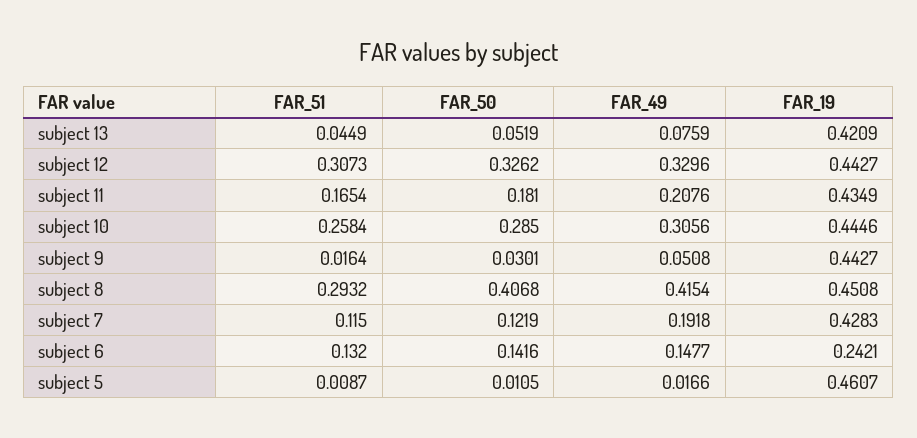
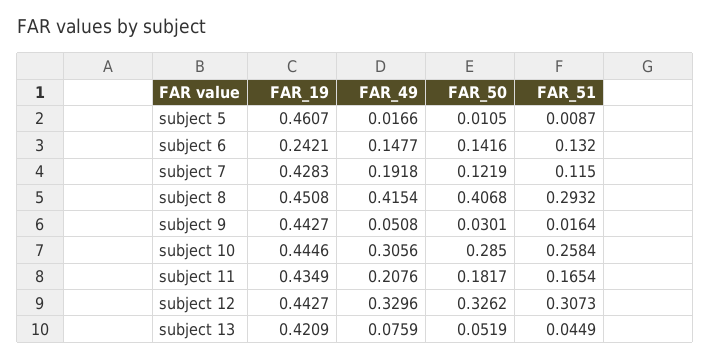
FAR_50, subject 11: 0.181 -> 0.1817

